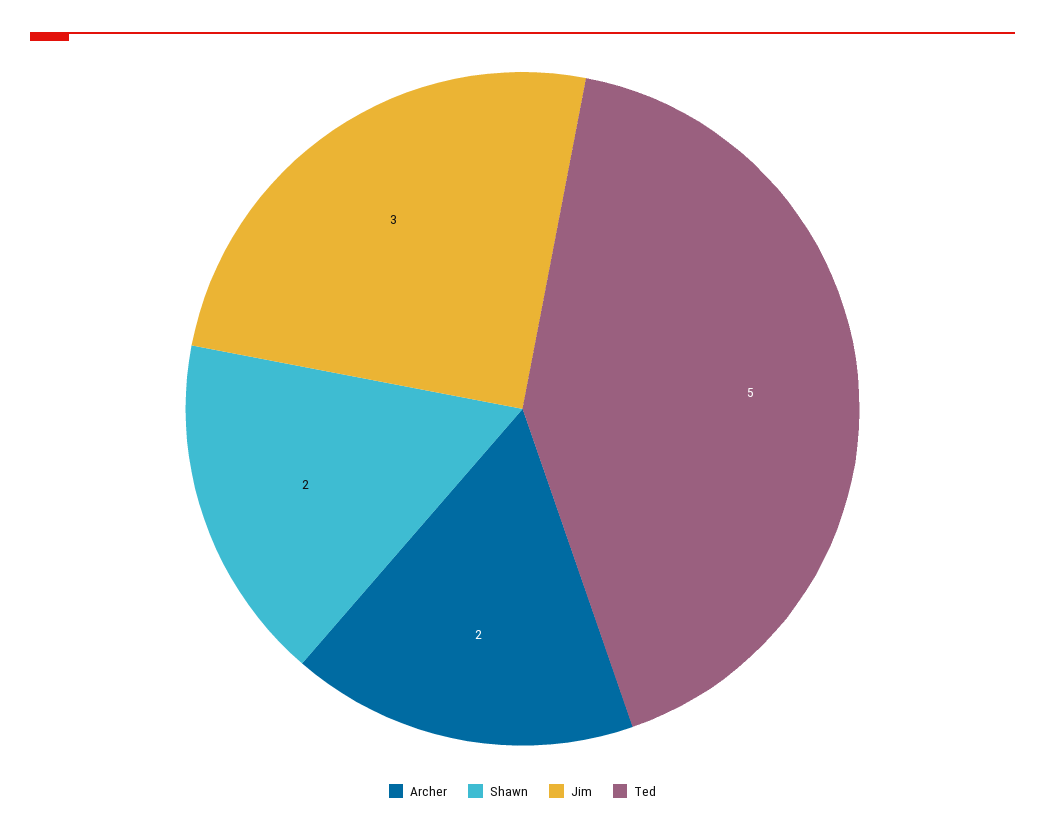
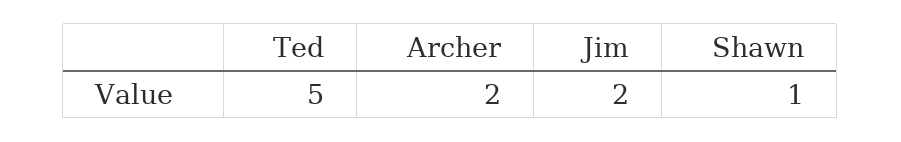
Shawn: 2 -> 1
Jim: 3 -> 2

